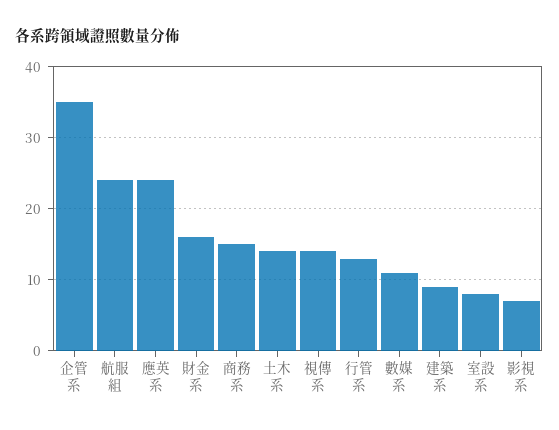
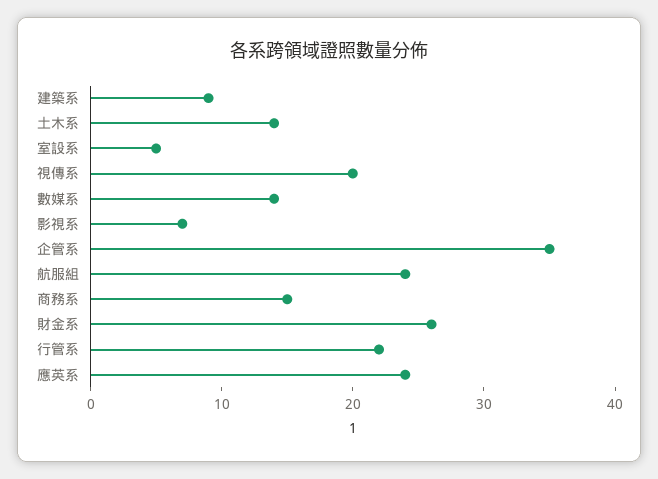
財金系: 16 -> 26
視傳系: 14 -> 20
行管系: 13 -> 22
數媒系: 11 -> 14
室設系: 8 -> 5

